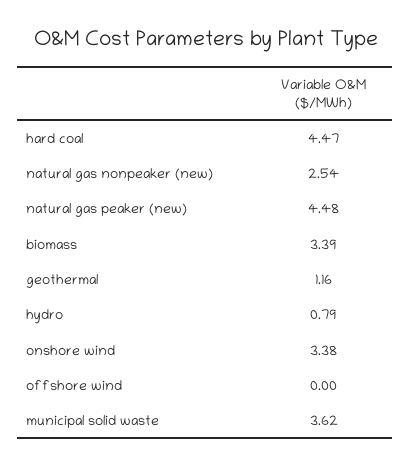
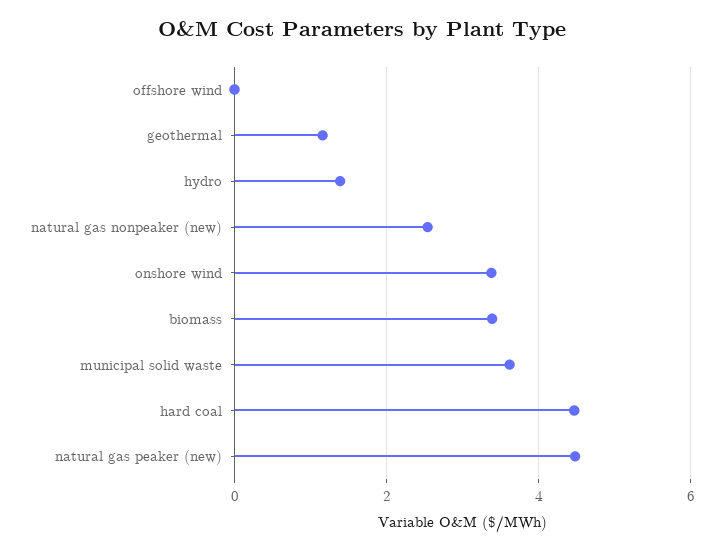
hydro: 0.79 -> 1.4

